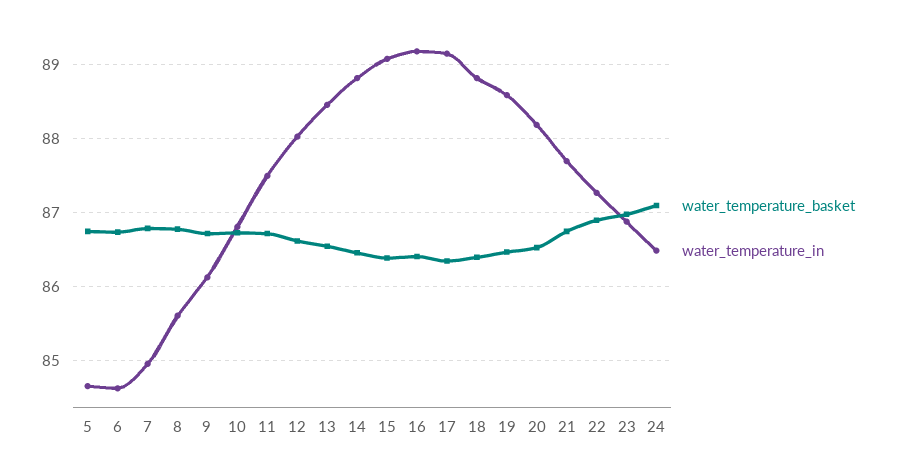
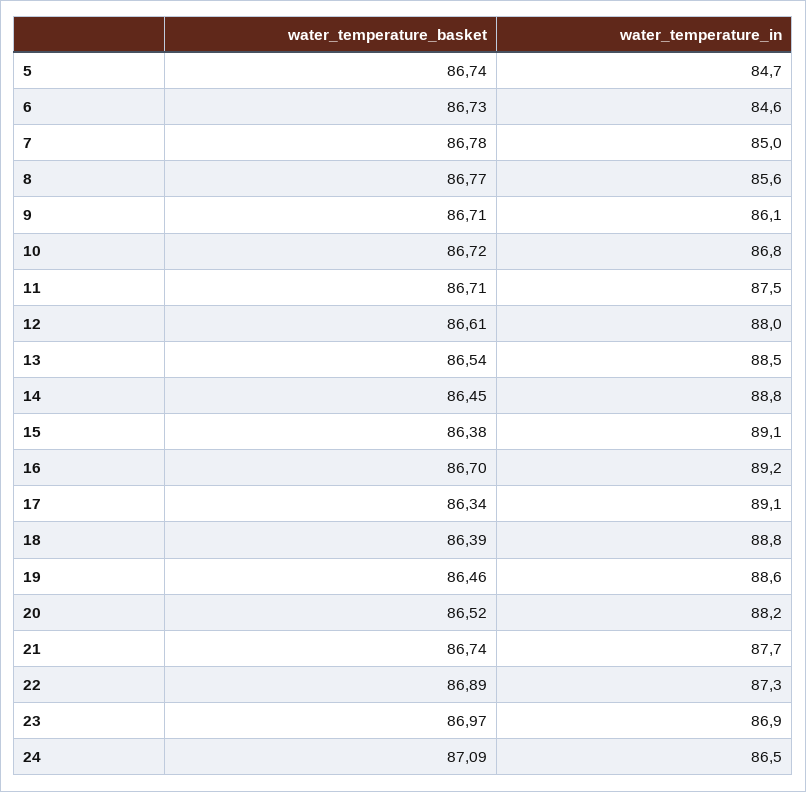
water_temperature_basket, 16: 86.4 -> 86.7

